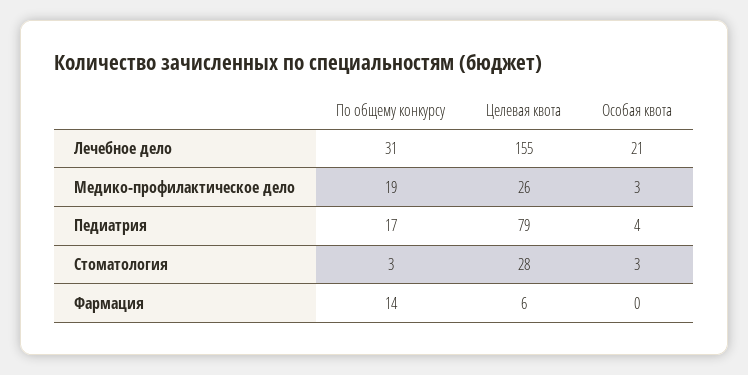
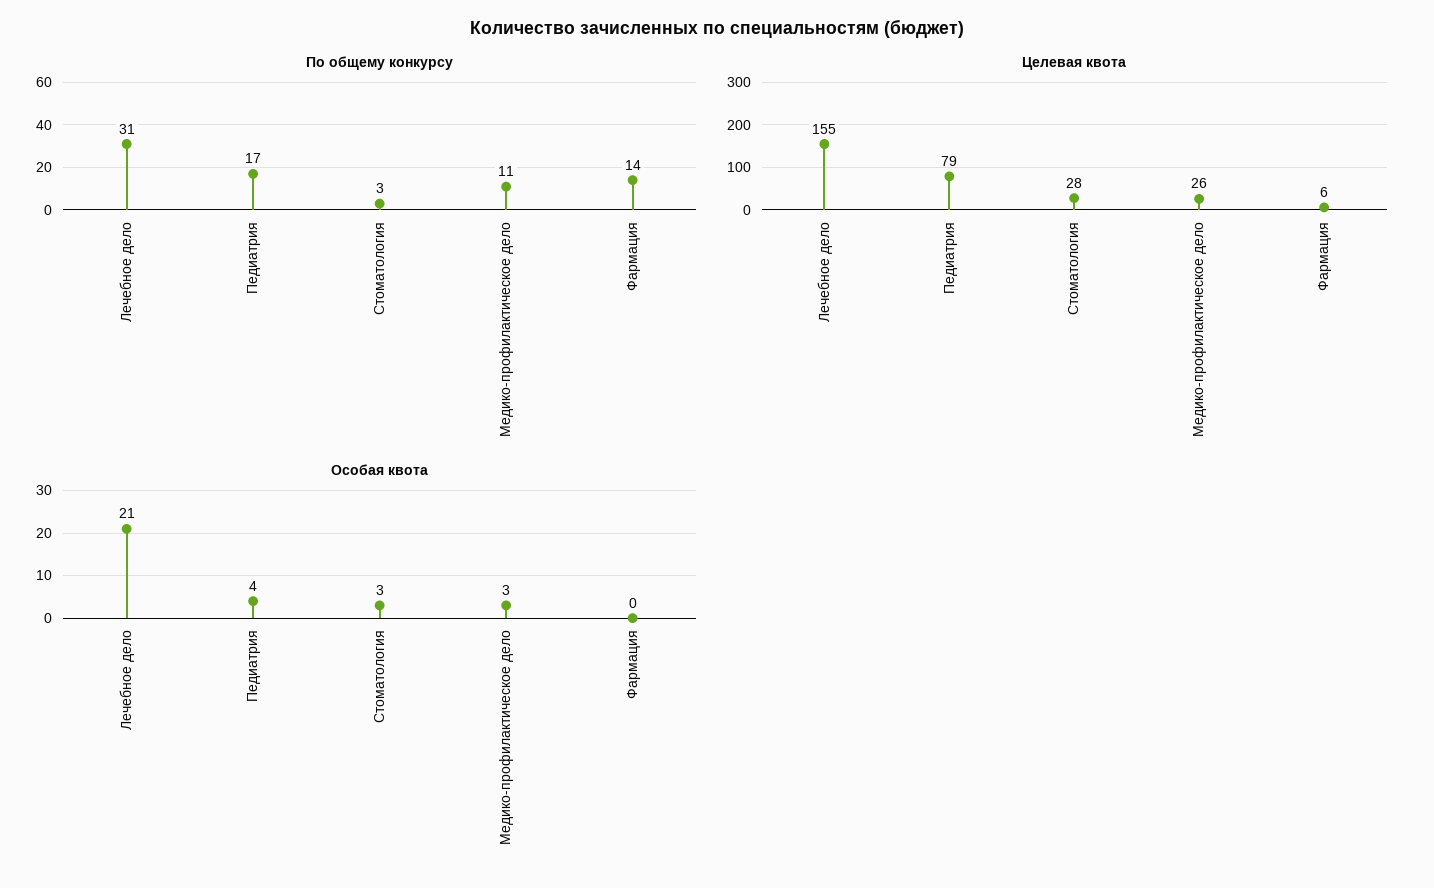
По общему конкурсу, Медико-профилактическое дело: 19 -> 11

